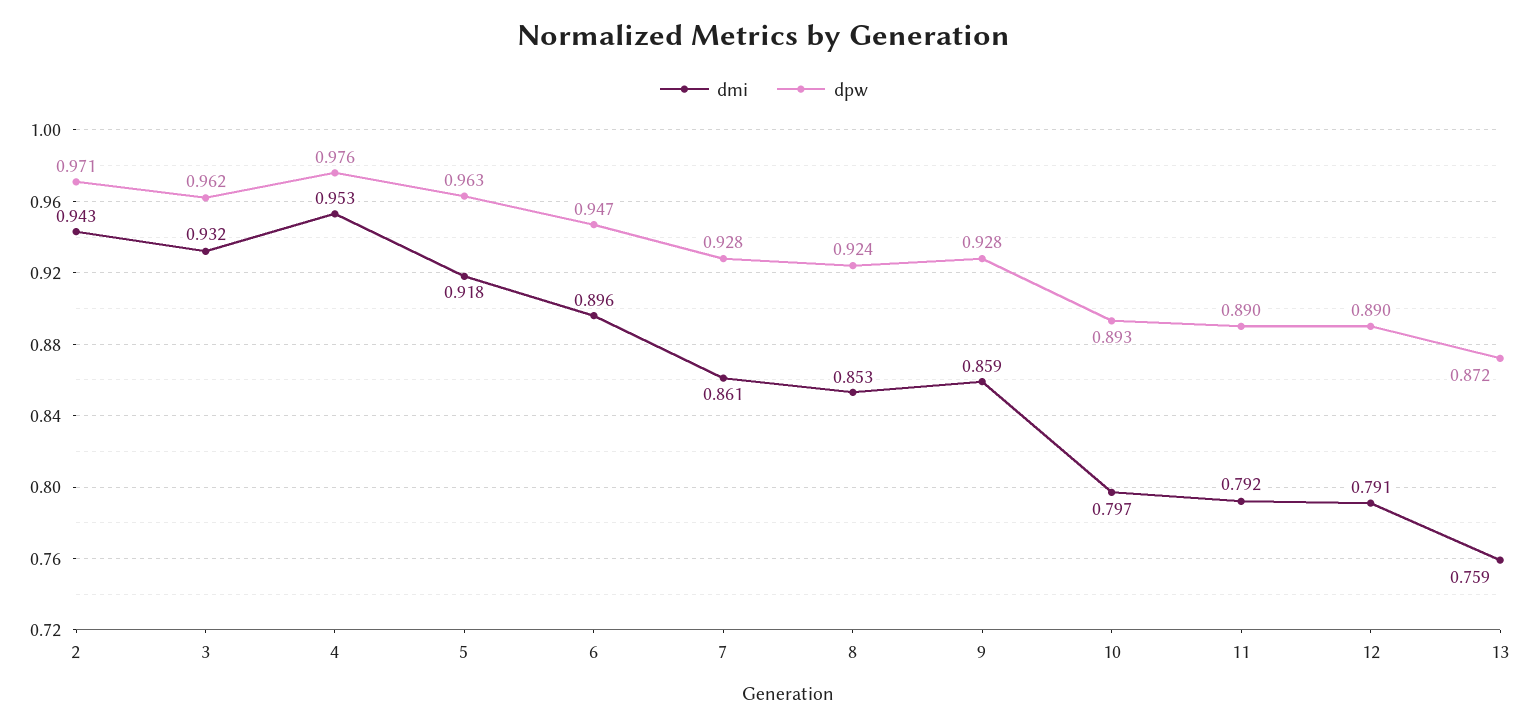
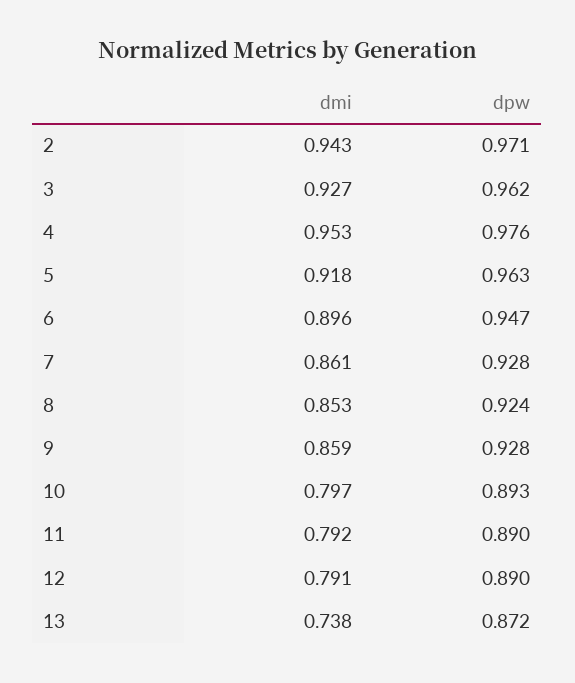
dmi, 3: 0.932 -> 0.927
dmi, 13: 0.759 -> 0.738

